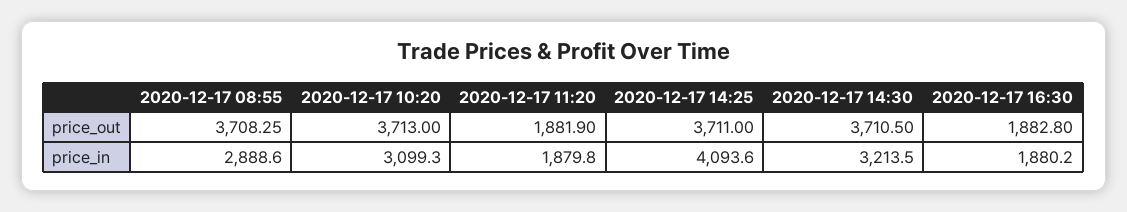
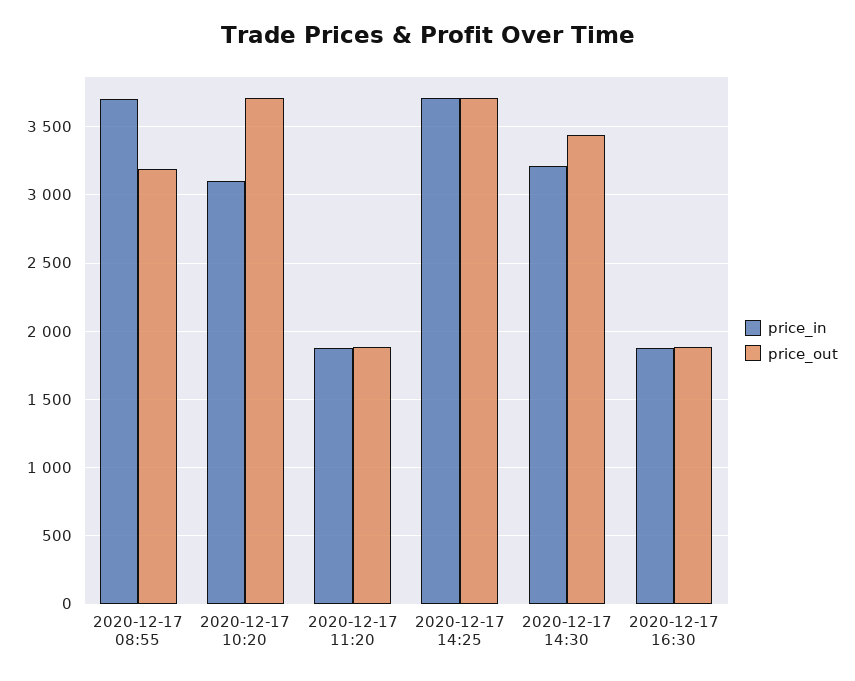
price_out, 2020-12-17 08:55: 3708.25 -> 3200
price_out, 2020-12-17 14:30: 3710.5 -> 3450
price_in, 2020-12-17 08:55: 2888.6 -> 3700
price_in, 2020-12-17 14:25: 4093.6 -> 3700

